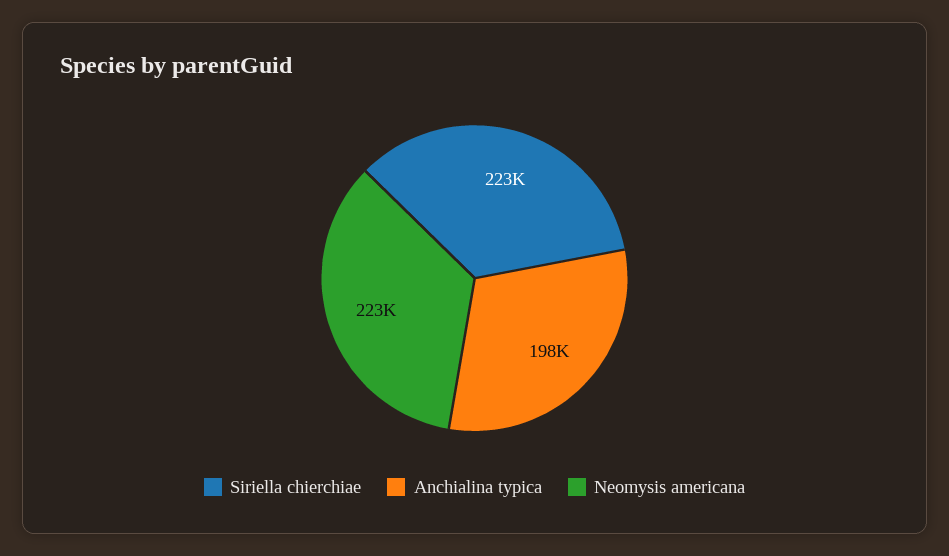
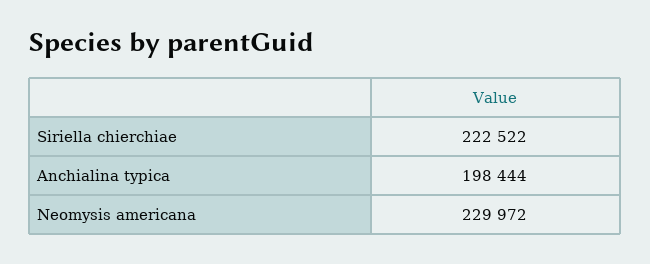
Neomysis americana: 223000 -> 229972

